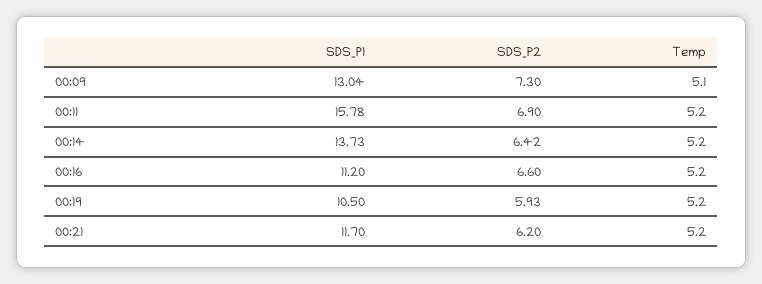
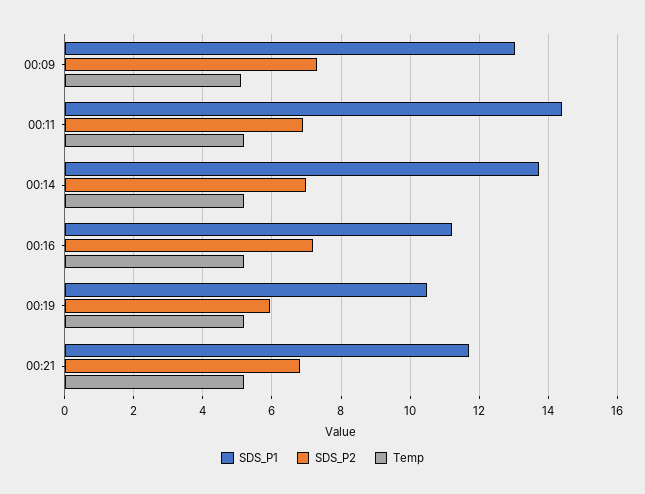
SDS_P1, 00:11: 15.78 -> 14.4
SDS_P2, 00:14: 6.42 -> 7
SDS_P2, 00:16: 6.6 -> 7.2
SDS_P2, 00:21: 6.2 -> 6.8

